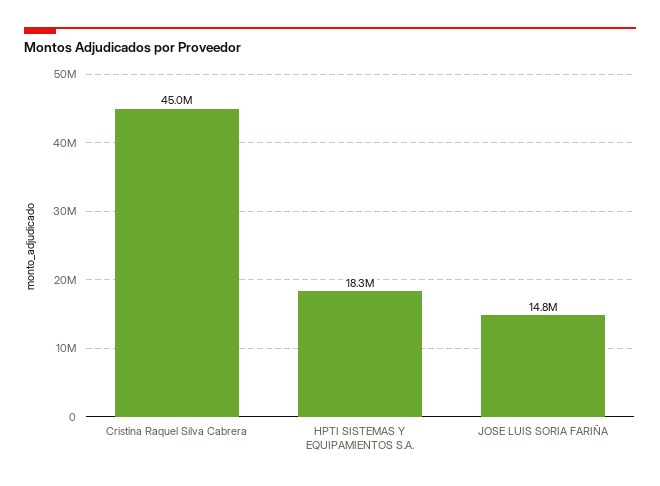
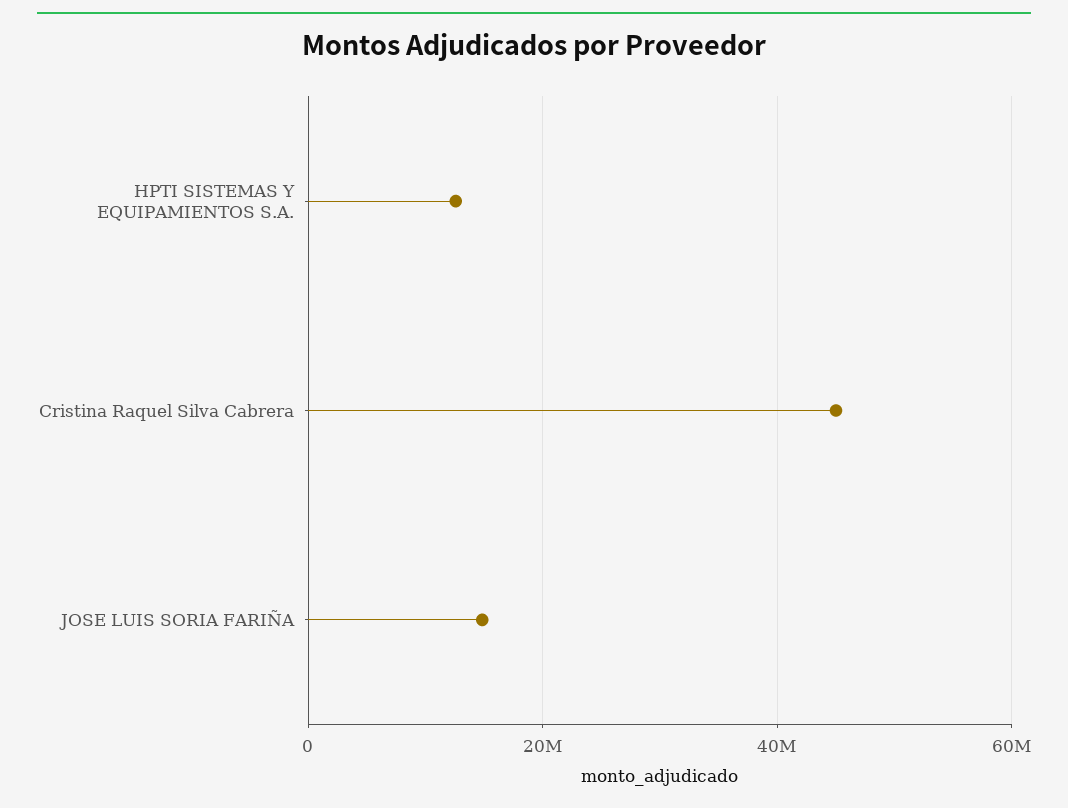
HPTI SISTEMAS Y EQUIPAMIENTOS S.A.: 18300000 -> 12000000

